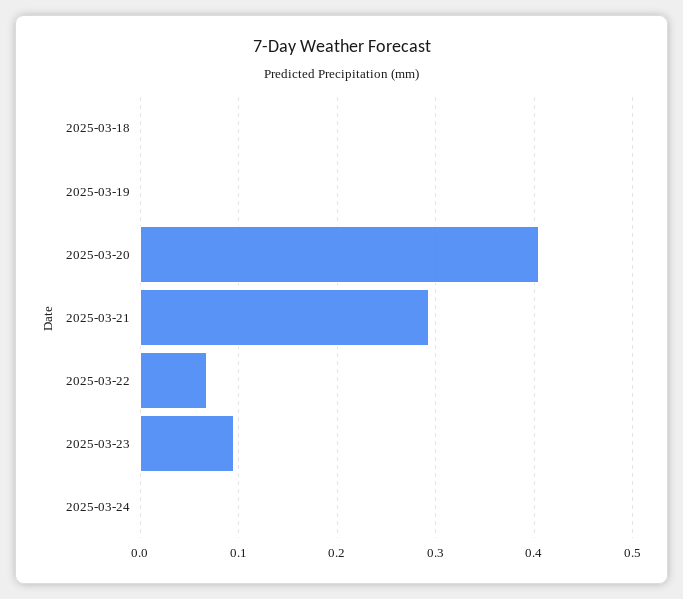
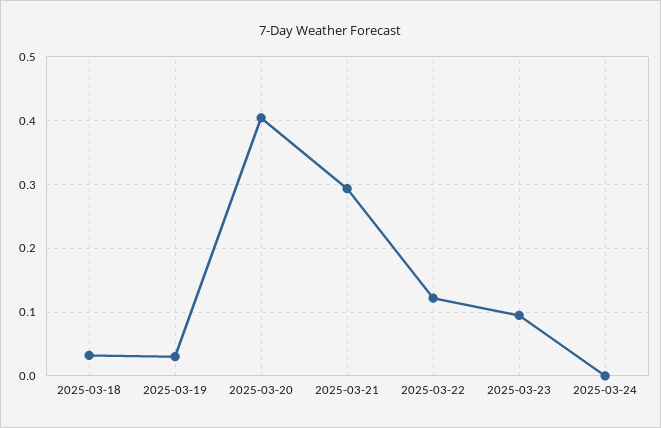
2025-03-18: 0 -> 0.03
2025-03-19: 0 -> 0.03
2025-03-22: 0.07 -> 0.12

